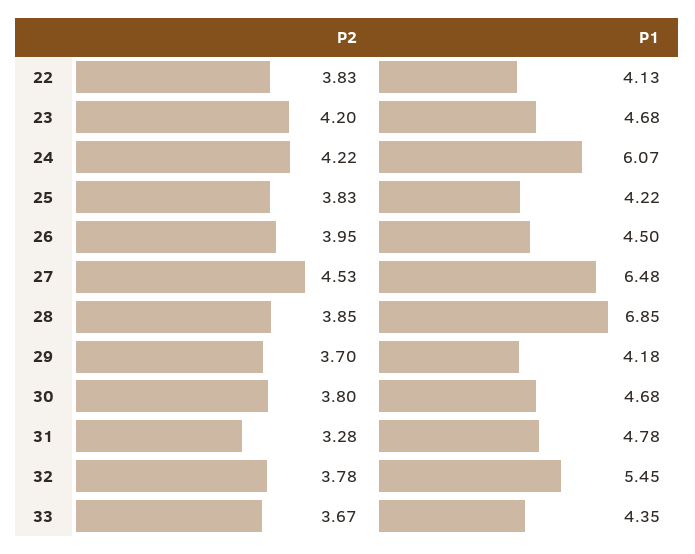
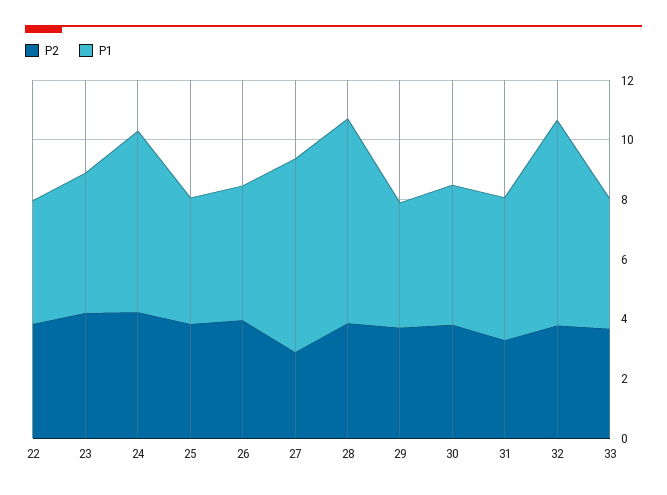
P2, 27: 4.53 -> 3
P1, 32: 5.45 -> 7

